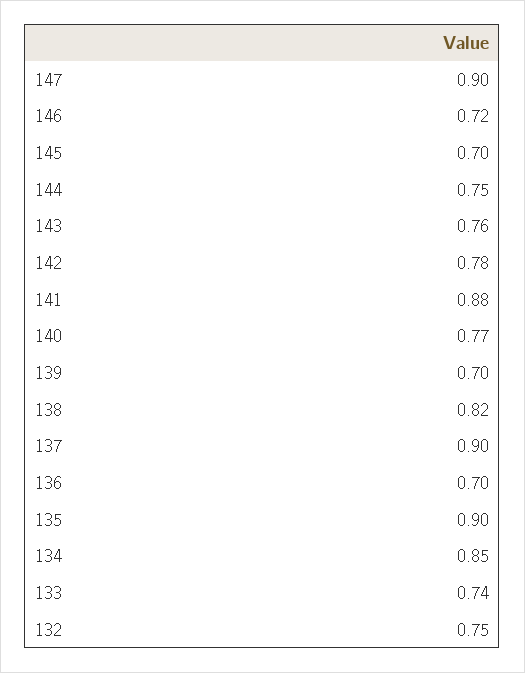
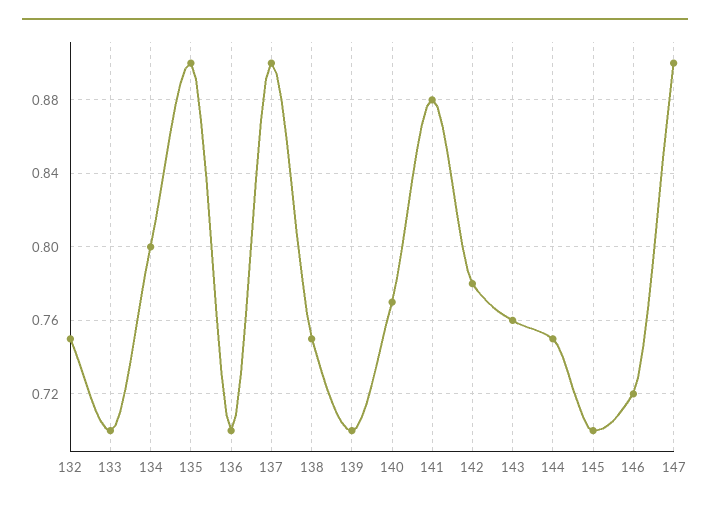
138: 0.82 -> 0.75
134: 0.85 -> 0.8
133: 0.74 -> 0.7

